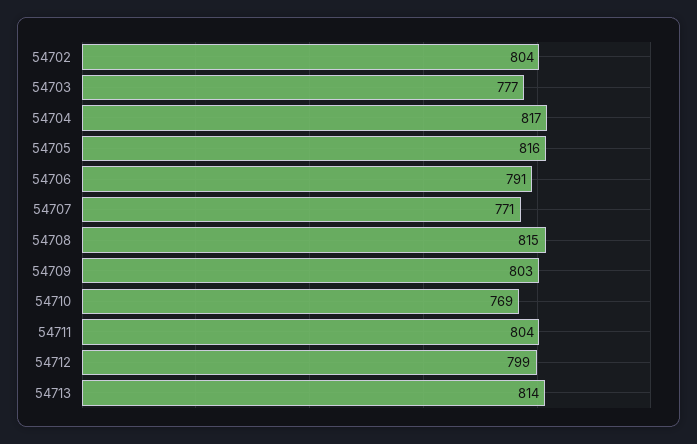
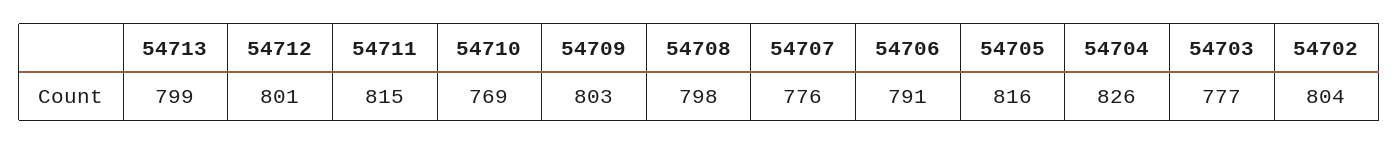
54704: 817 -> 826
54707: 771 -> 776
54708: 815 -> 798
54711: 804 -> 815
54712: 799 -> 801
54713: 814 -> 799

